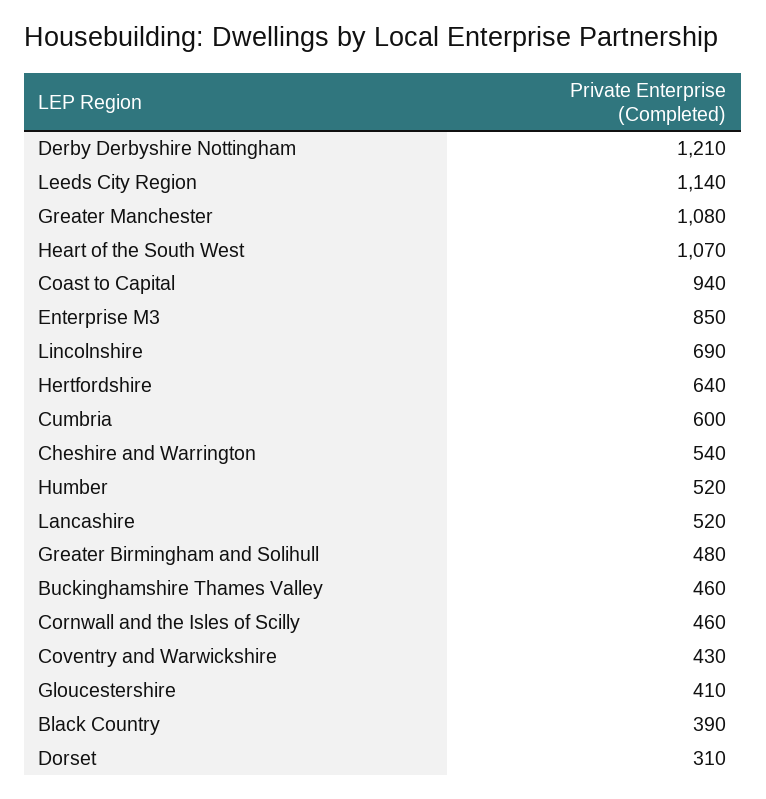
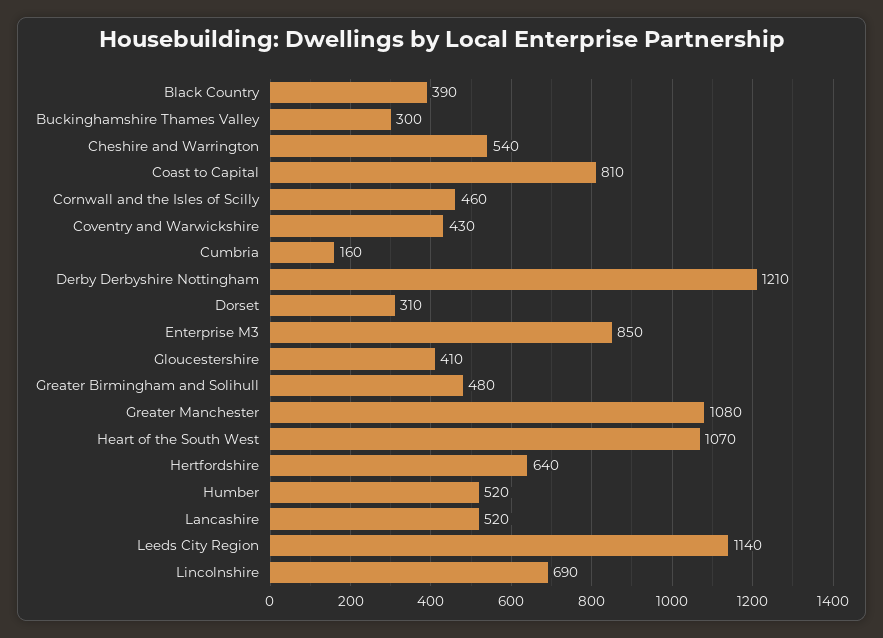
Coast to Capital: 940 -> 810
Cumbria: 600 -> 160
Buckinghamshire Thames Valley: 460 -> 300

